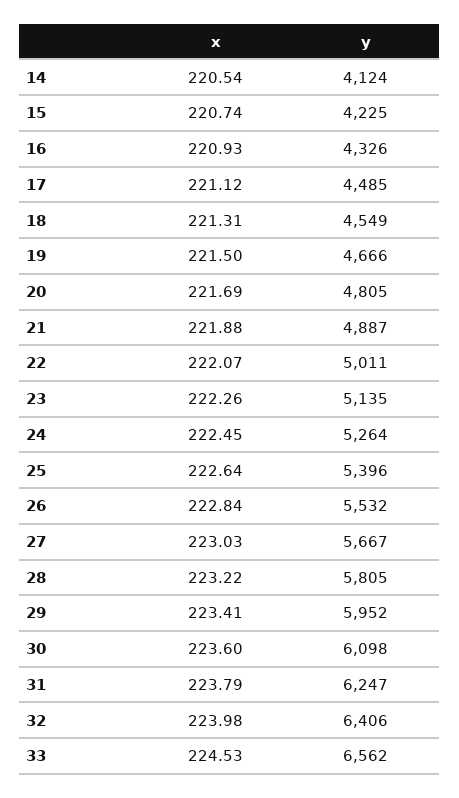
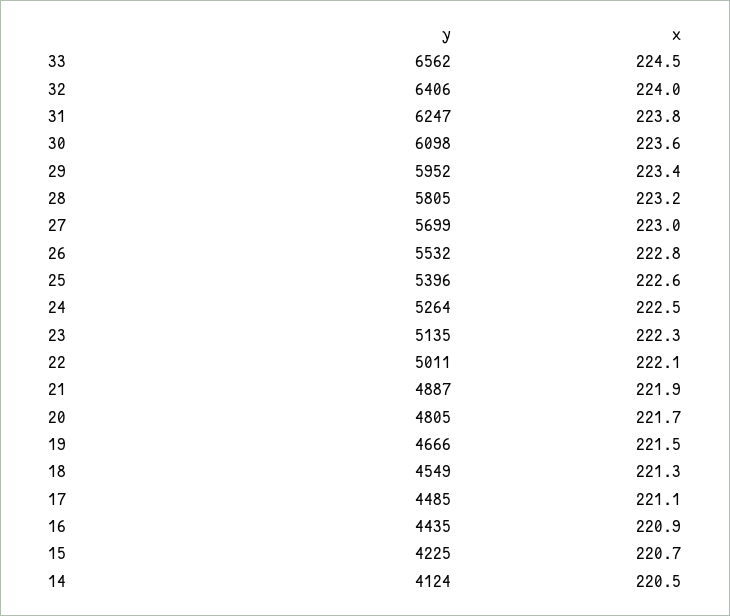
y, 16: 4326 -> 4435
y, 27: 5667 -> 5699

